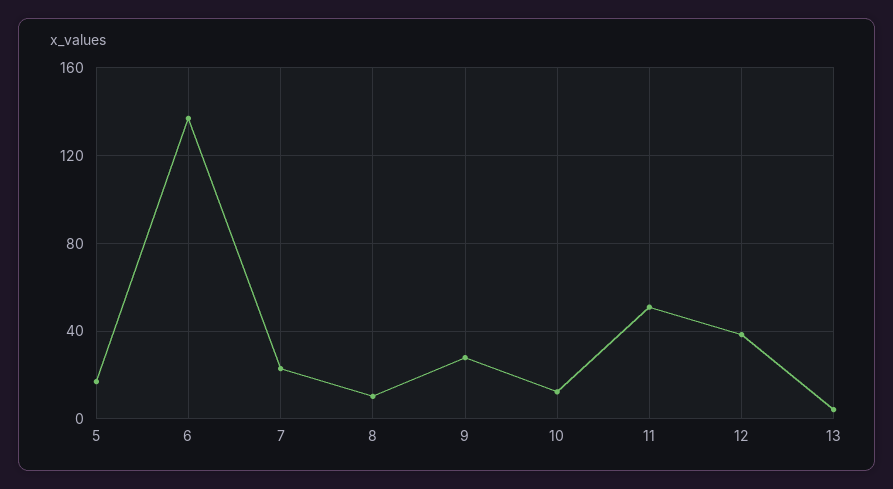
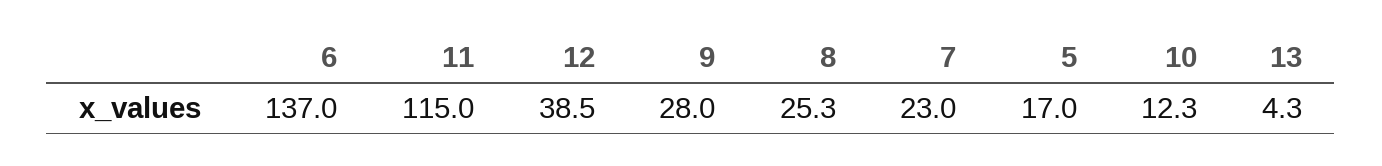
8: 10 -> 25.3
11: 50 -> 115

